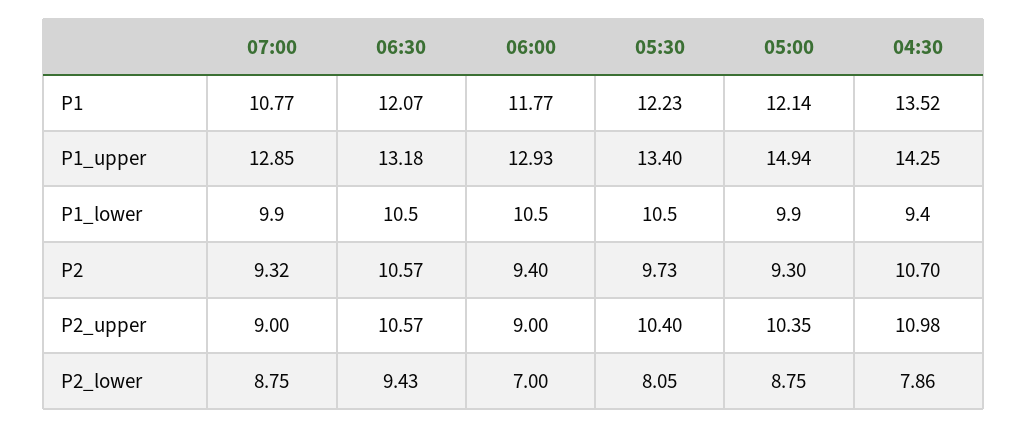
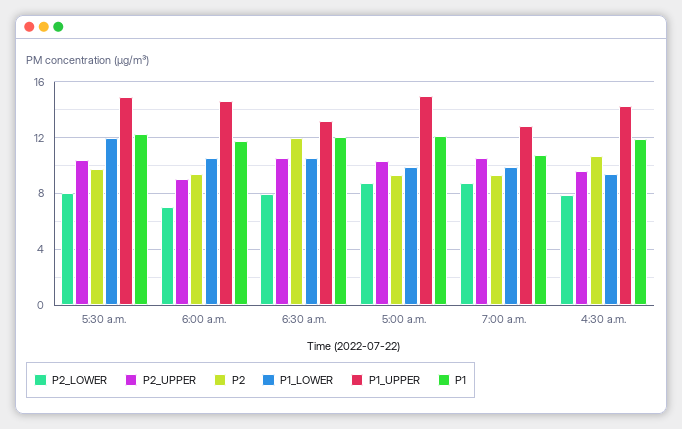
P1, 04:30: 13.52 -> 12
P1_upper, 06:00: 12.93 -> 14.5
P1_upper, 05:30: 13.4 -> 15
P1_lower, 05:30: 10.5 -> 12
P2, 06:30: 10.57 -> 12
P2_upper, 07:00: 9 -> 10.5
P2_upper, 04:30: 10.98 -> 9.5
P2_lower, 06:30: 9.43 -> 8

